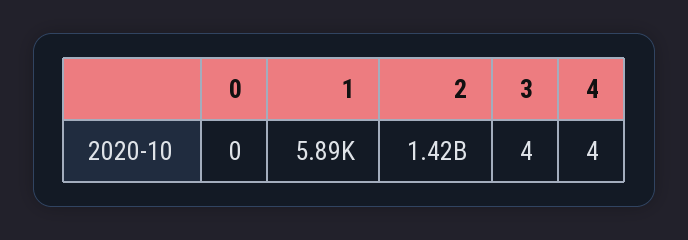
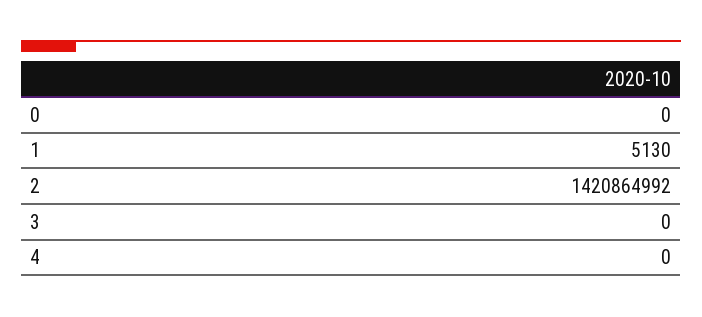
1: 5890 -> 5130
3: 4 -> 0
4: 4 -> 0

